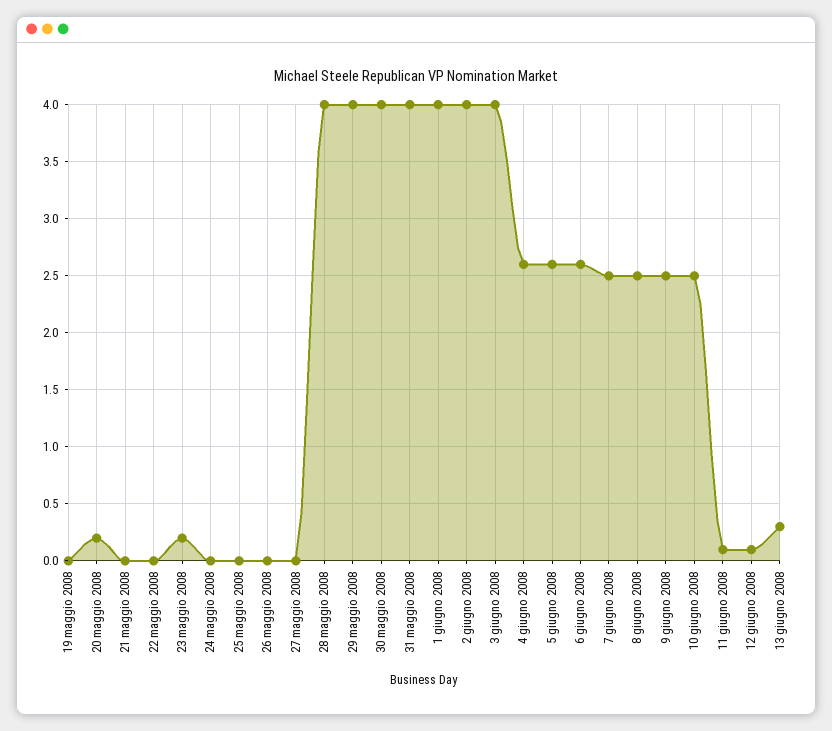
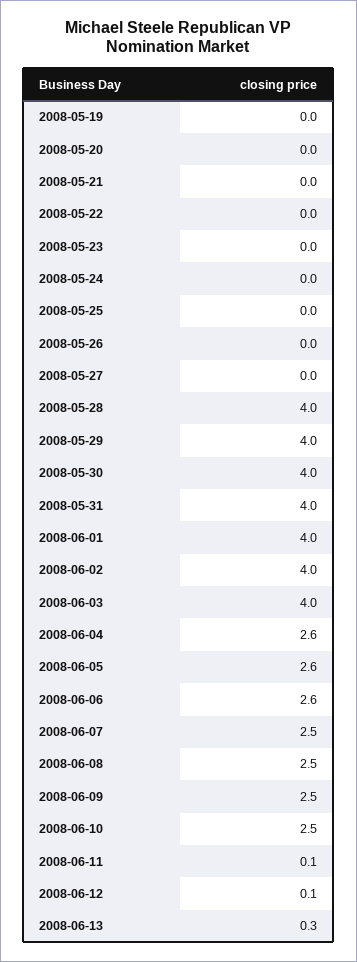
20 maggio 2008: 0.2 -> 0
23 maggio 2008: 0.2 -> 0

